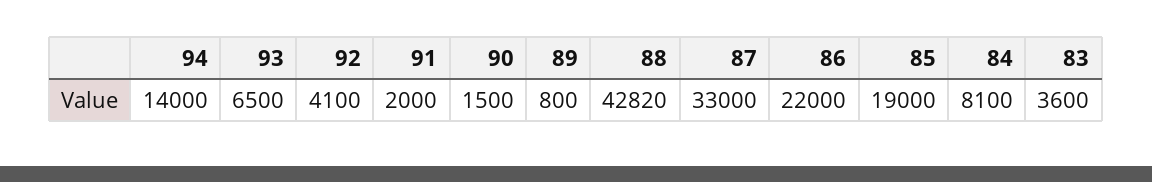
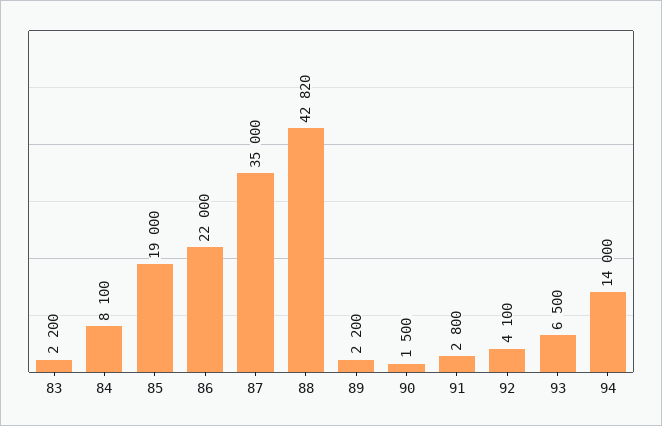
91: 2000 -> 2800
89: 800 -> 2200
87: 33000 -> 35000
83: 3600 -> 2200

